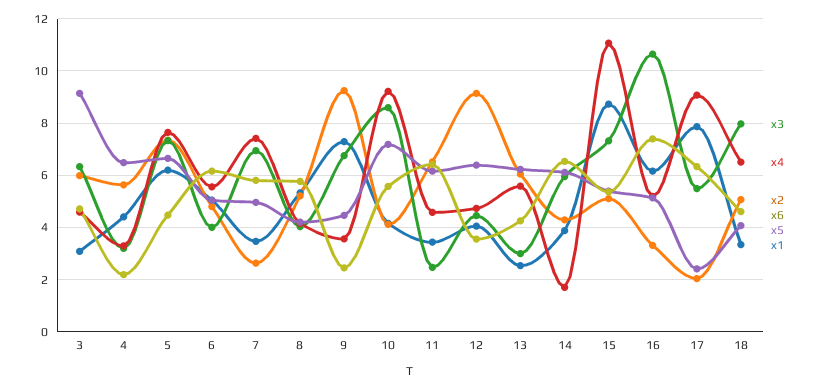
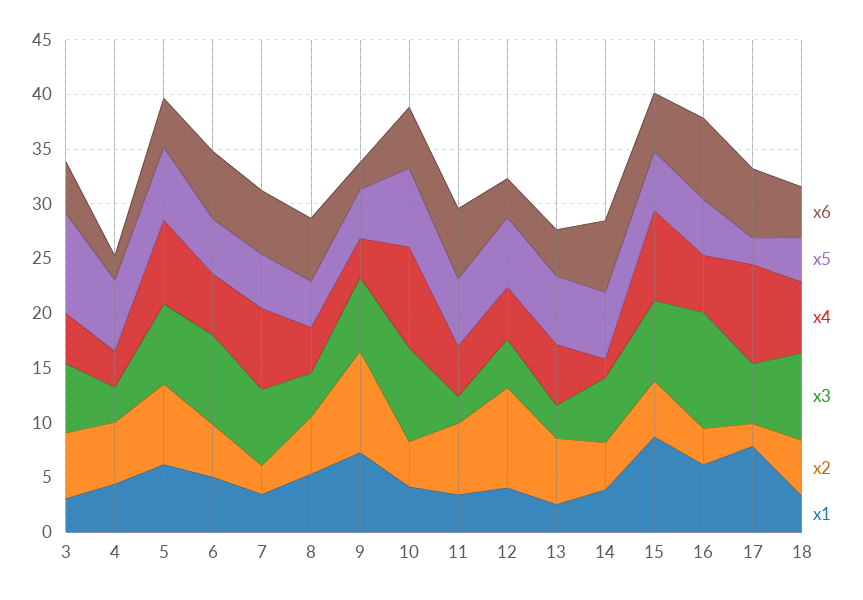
x3, 6: 4 -> 8
x4, 15: 11 -> 8

